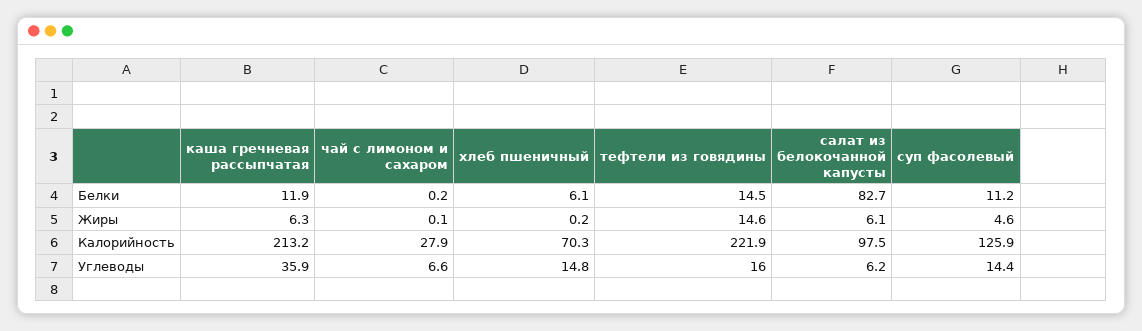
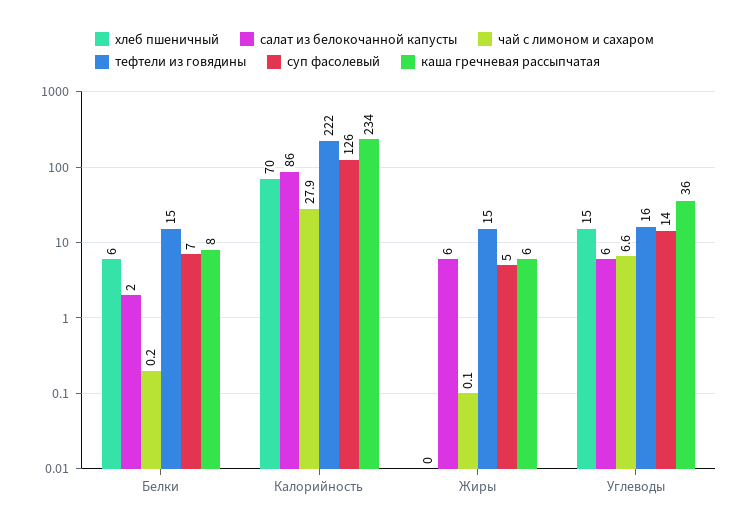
каша гречневая рассыпчатая, Белки: 11.9 -> 8
салат из белокочанной капусты, Белки: 82.7 -> 2
суп фасолевый, Белки: 11.2 -> 7
каша гречневая рассыпчатая, Калорийность: 213.2 -> 234
салат из белокочанной капусты, Калорийность: 97.5 -> 86

